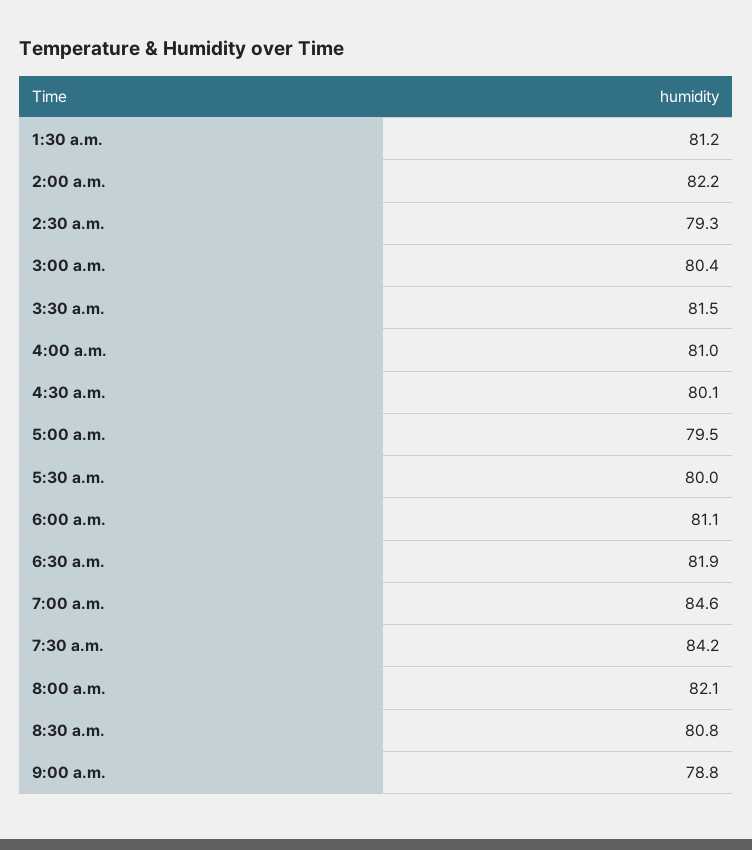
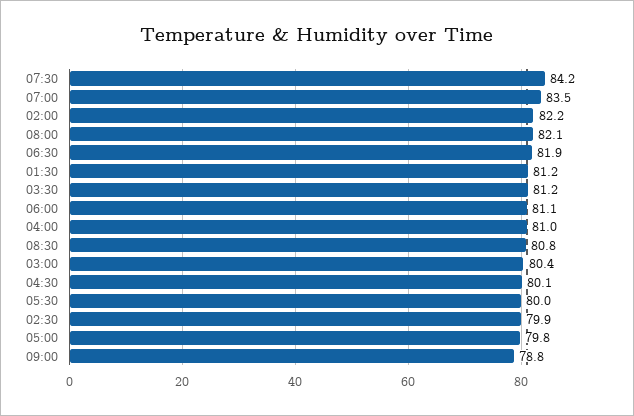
2:30 a.m.: 79.3 -> 79.9
3:30 a.m.: 81.5 -> 81.2
5:00 a.m.: 79.5 -> 79.8
7:00 a.m.: 84.6 -> 83.5

